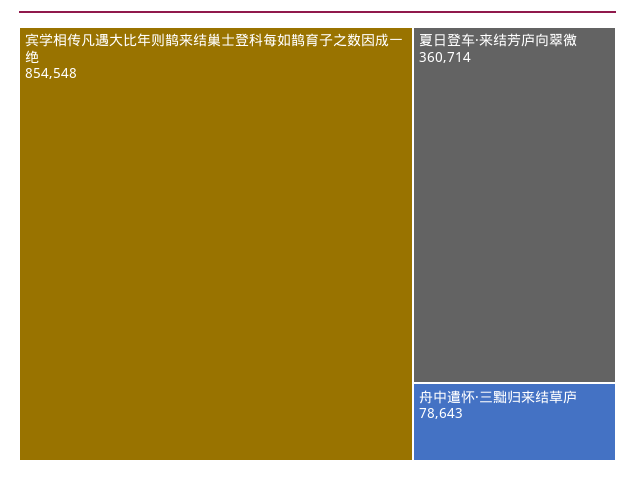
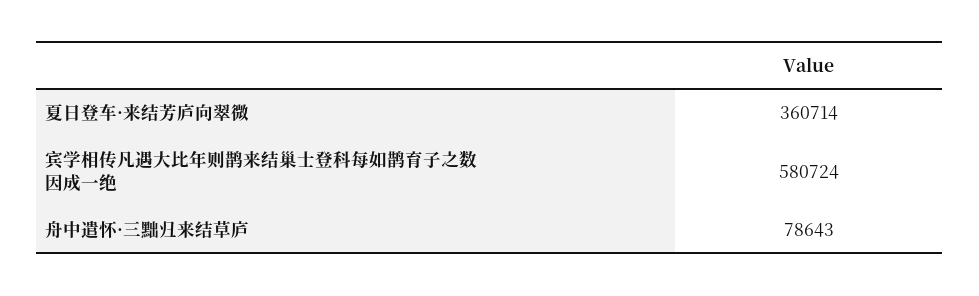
宾学相传凡遇大比年则鹊来结巢士登科每如鹊育子之数因成一绝: 854548 -> 580724

